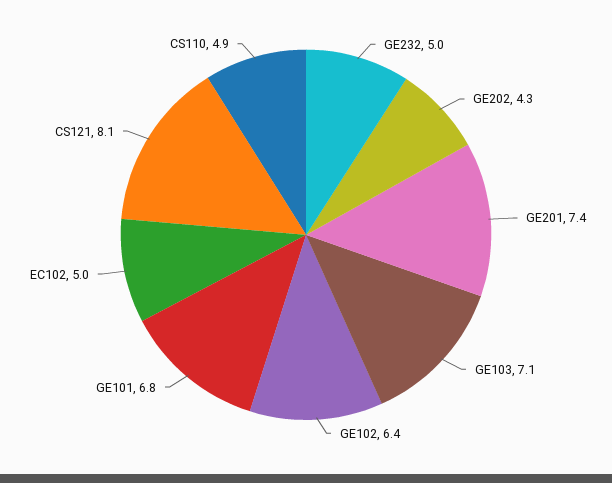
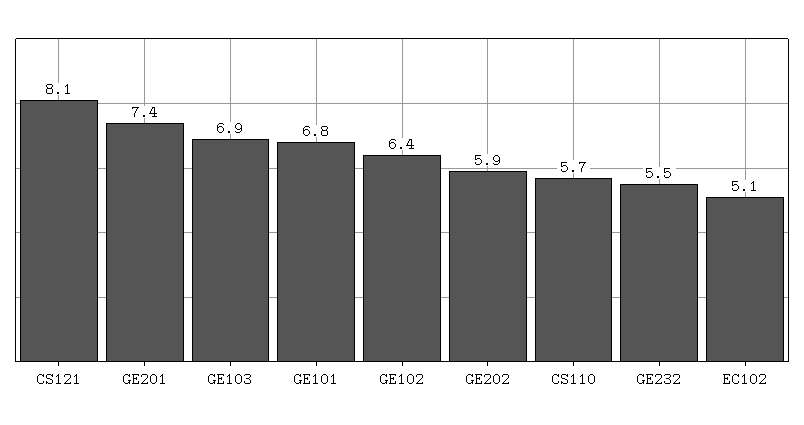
GE232: 5 -> 5.5
GE202: 4.3 -> 5.9
GE103: 7.1 -> 6.9
EC102: 5 -> 5.1
CS110: 4.9 -> 5.7

